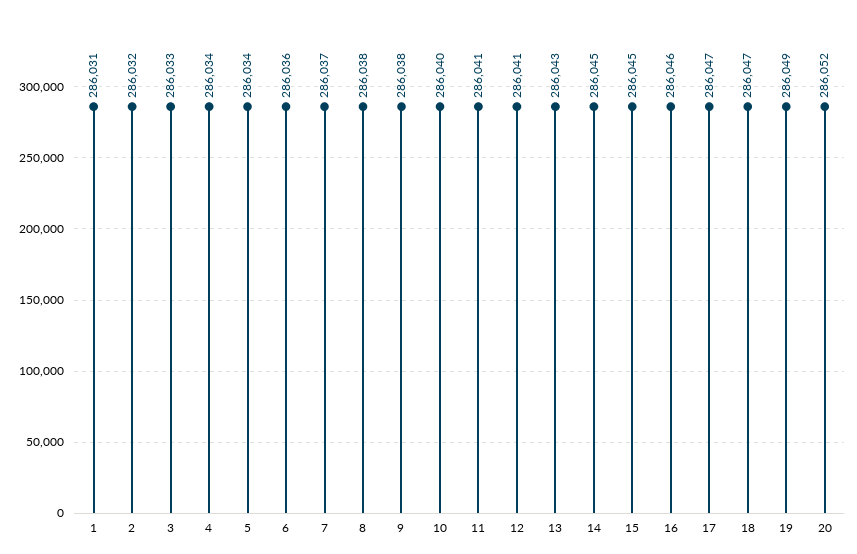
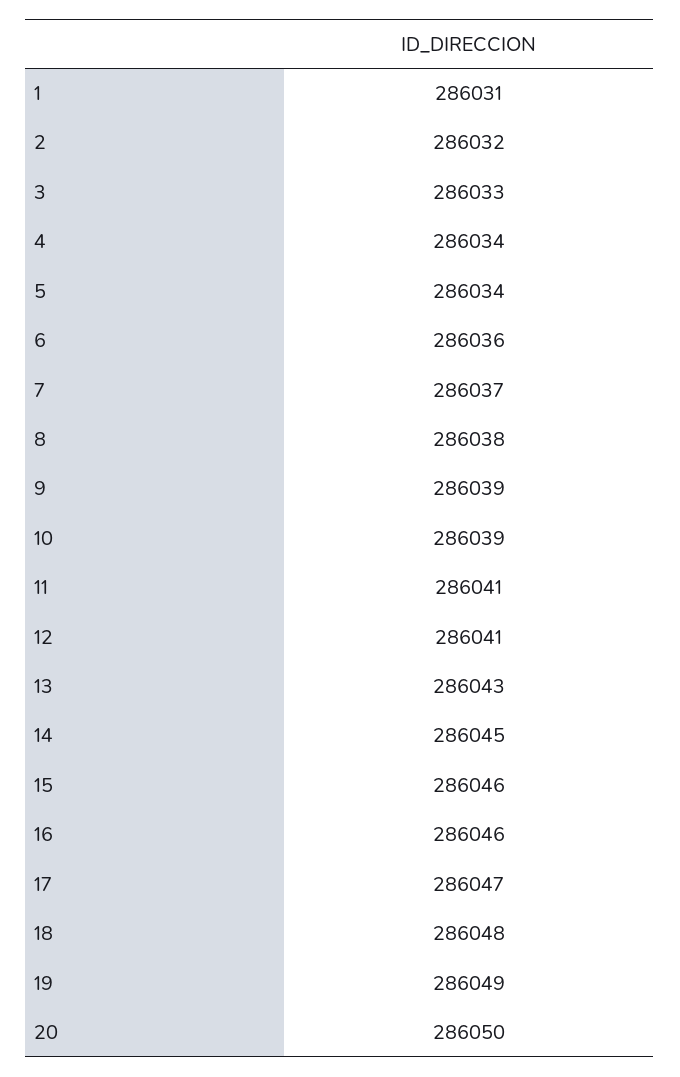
9: 286038 -> 286039
10: 286040 -> 286039
15: 286045 -> 286046
18: 286047 -> 286048
20: 286052 -> 286050

